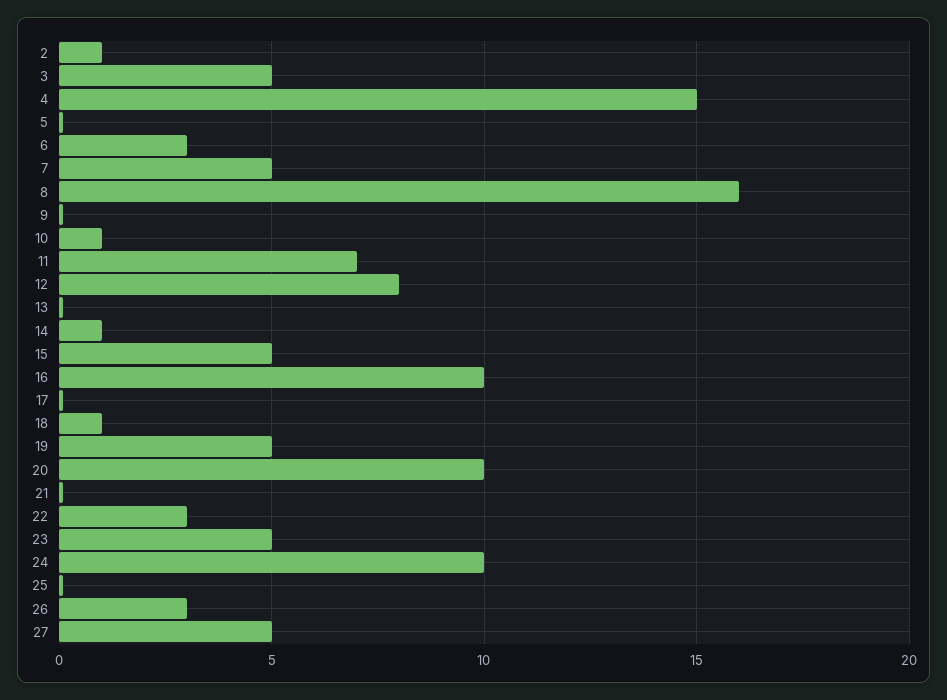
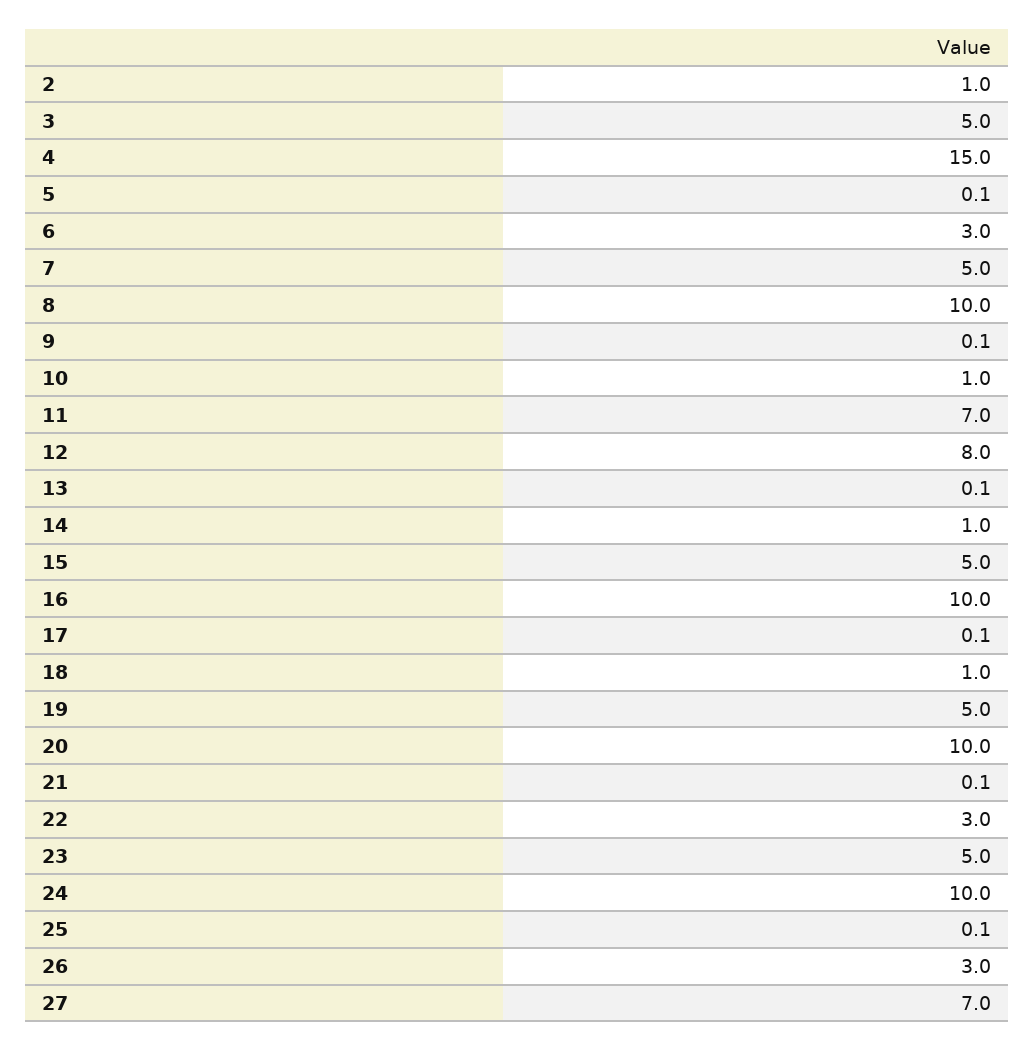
8: 16 -> 10
27: 5 -> 7

